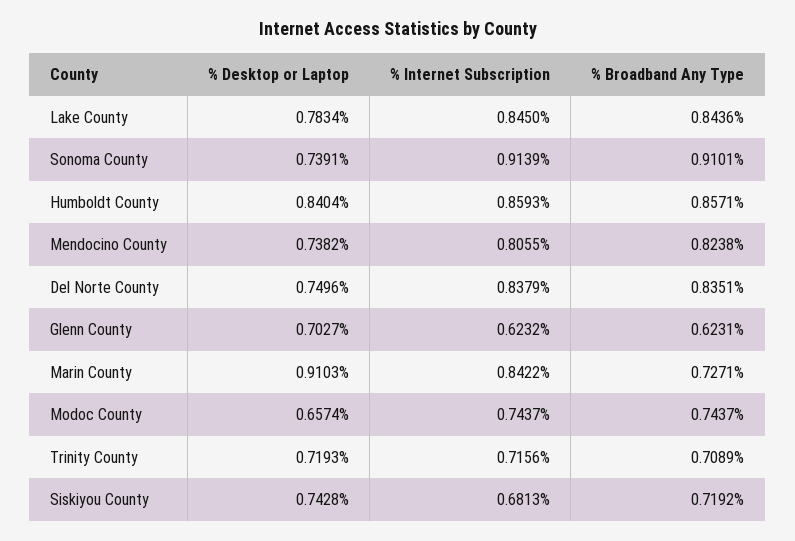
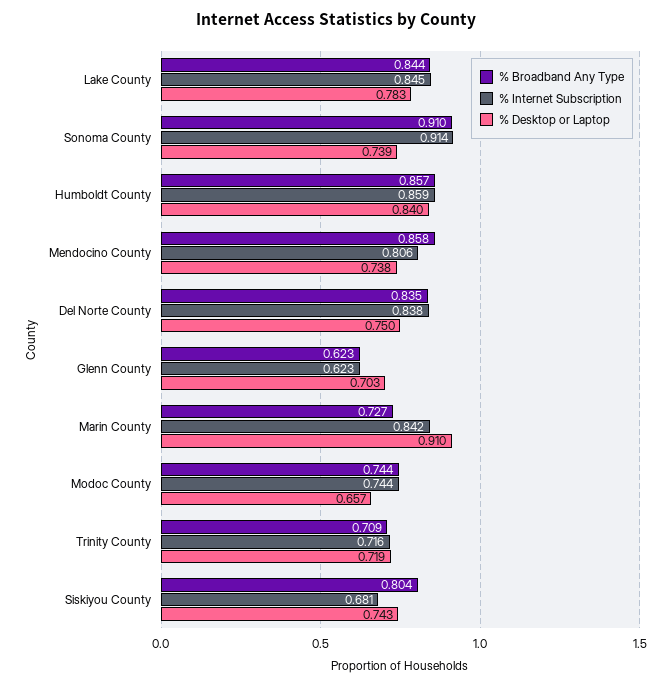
% Broadband Any Type, Mendocino County: 0.8238 -> 0.858
% Broadband Any Type, Siskiyou County: 0.7192 -> 0.804

